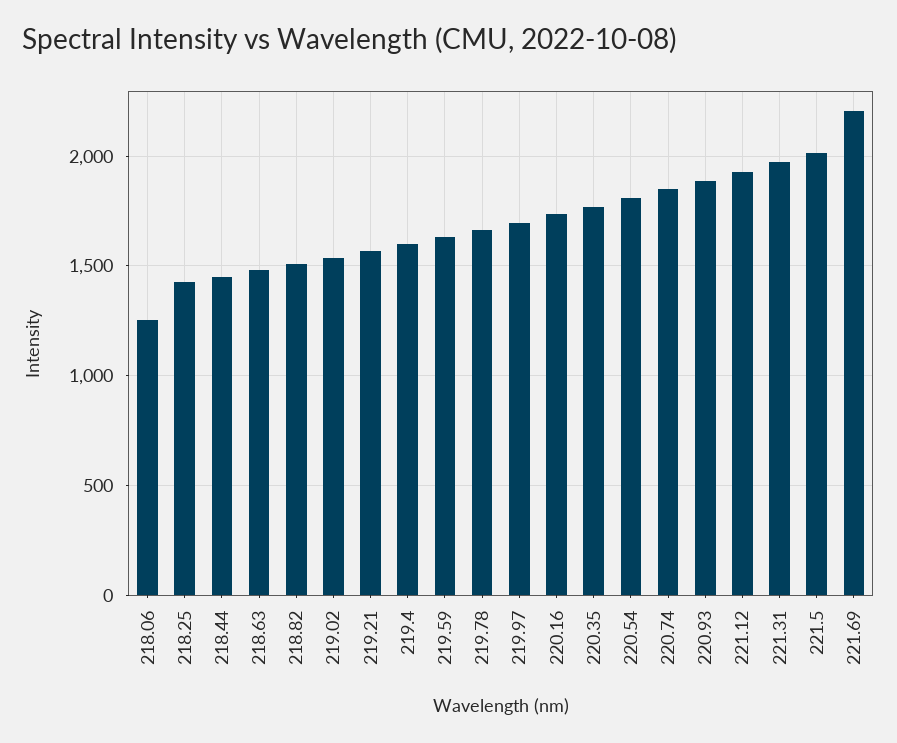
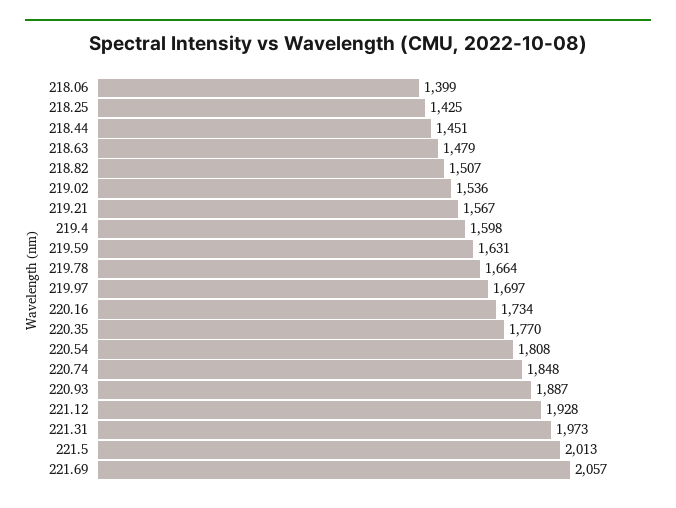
218.06: 1250 -> 1399
221.69: 2200 -> 2057

